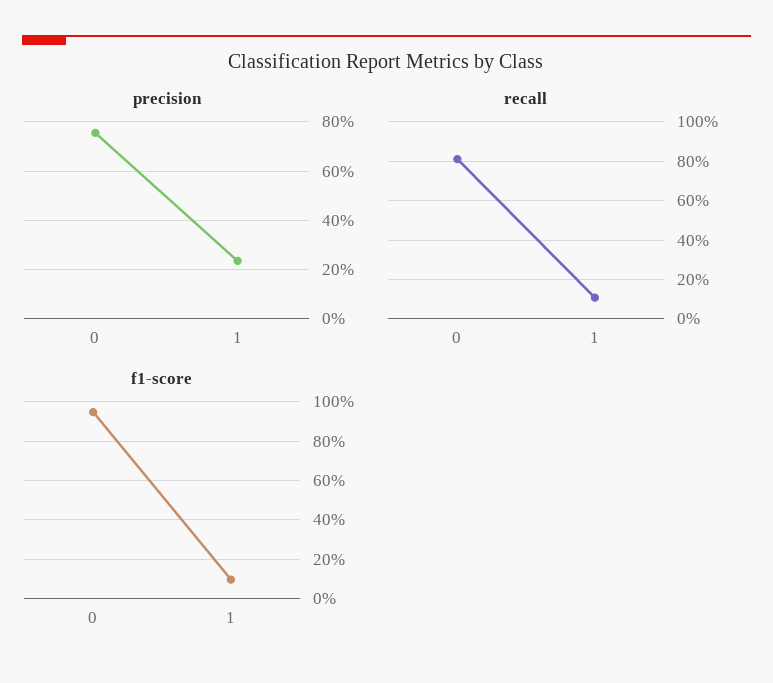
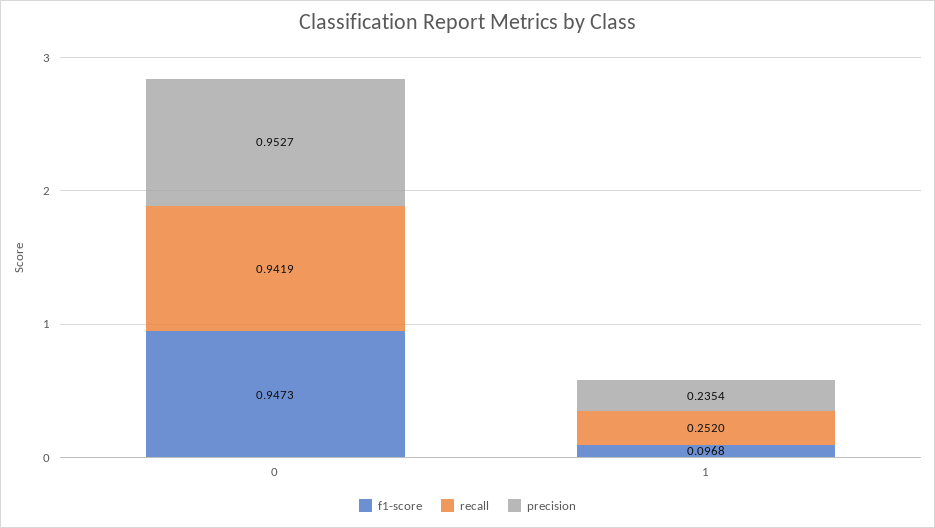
precision, 0: 0.75 -> 0.9527
recall, 0: 0.8 -> 0.9419
recall, 1: 0.1 -> 0.252

